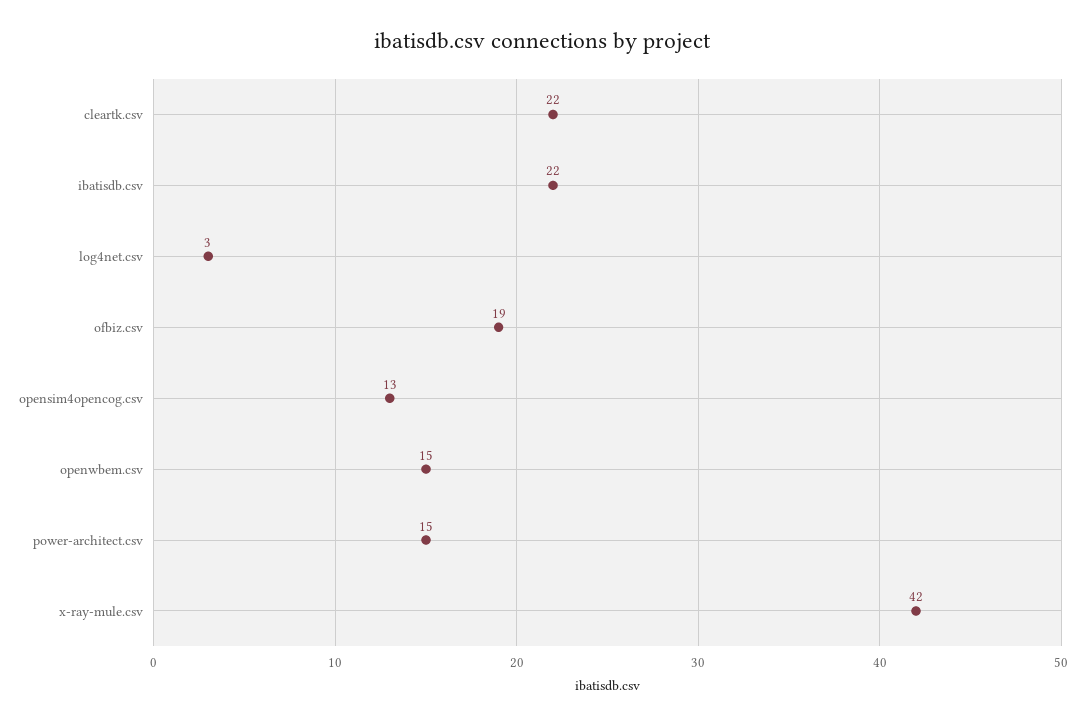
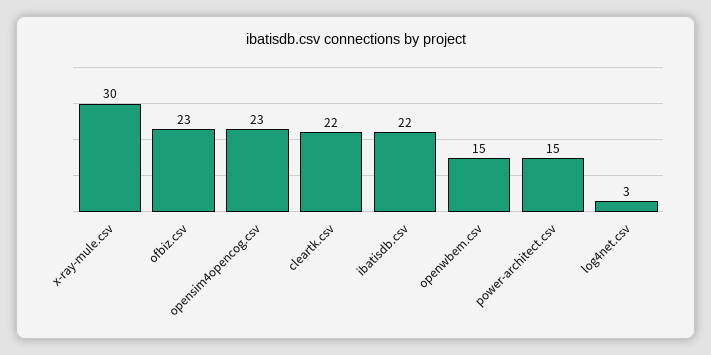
ofbiz.csv: 19 -> 23
opensim4opencog.csv: 13 -> 23
x-ray-mule.csv: 42 -> 30

